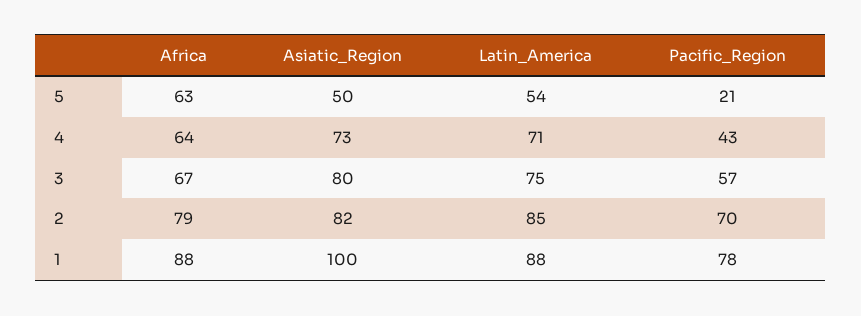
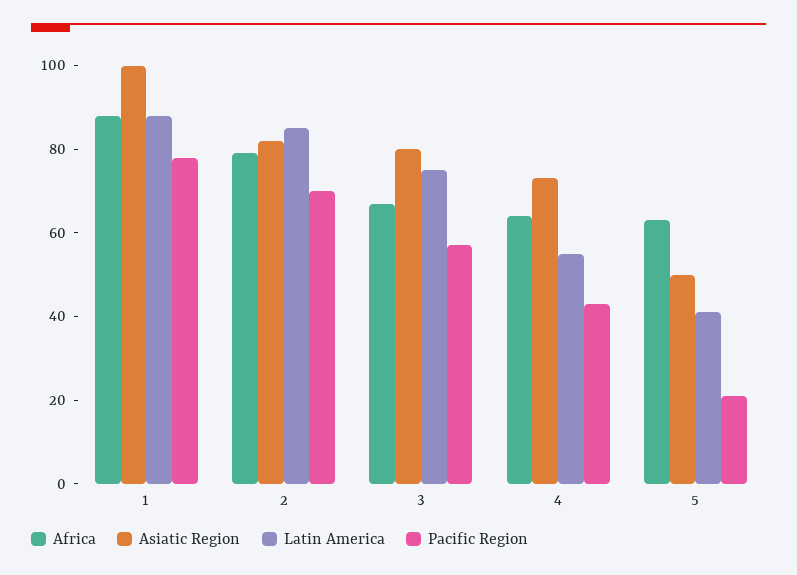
Latin_America, 5: 54 -> 40
Latin_America, 4: 71 -> 55

